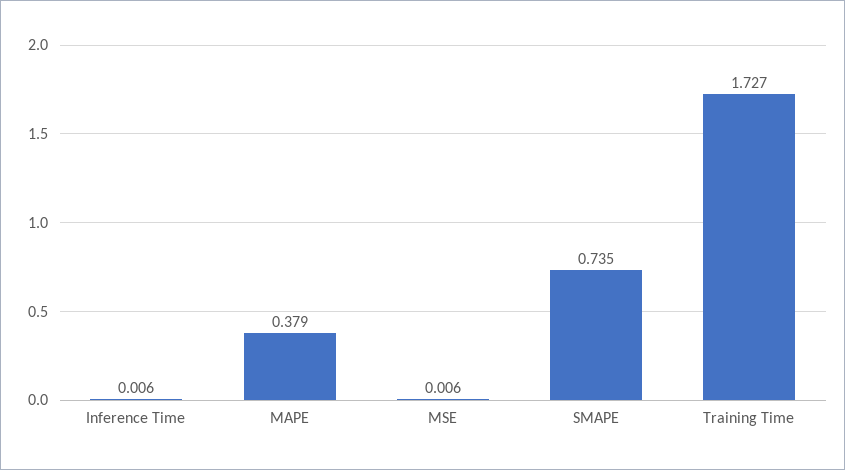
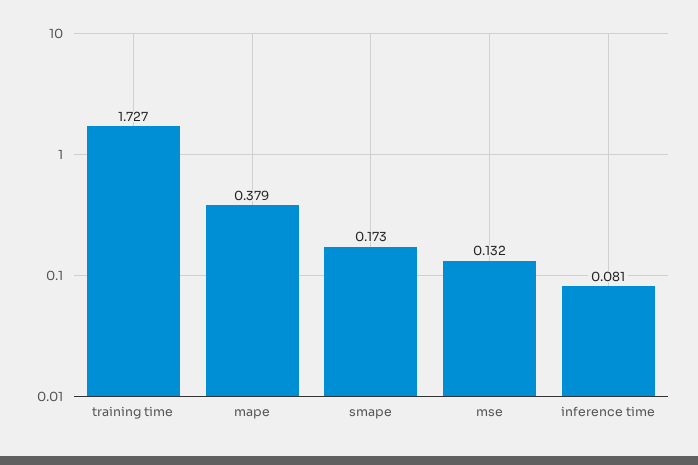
Inference Time: 0.006 -> 0.081
MSE: 0.006 -> 0.132
SMAPE: 0.735 -> 0.173

